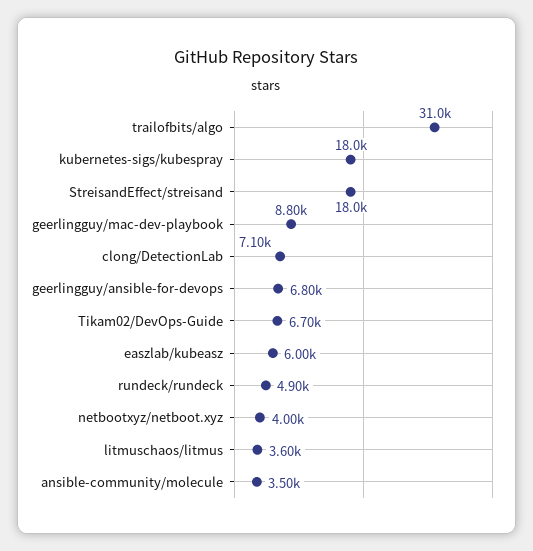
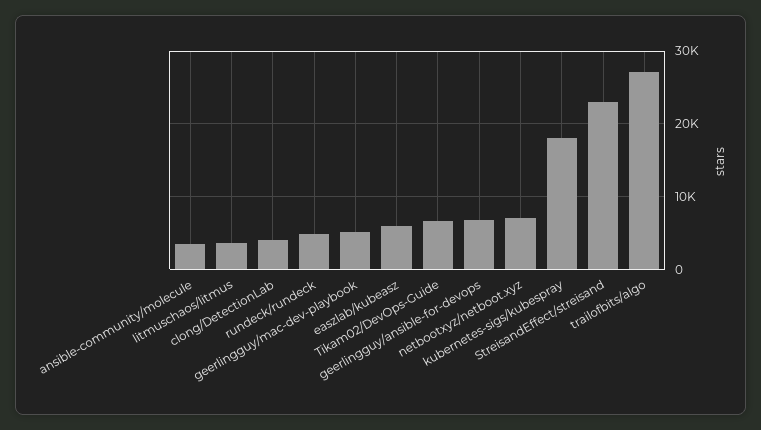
trailofbits/algo: 31000 -> 27000
StreisandEffect/streisand: 18000 -> 23000
geerlingguy/mac-dev-playbook: 8800 -> 5000
clong/DetectionLab: 7100 -> 4000
netbootxyz/netboot.xyz: 4000 -> 7000

